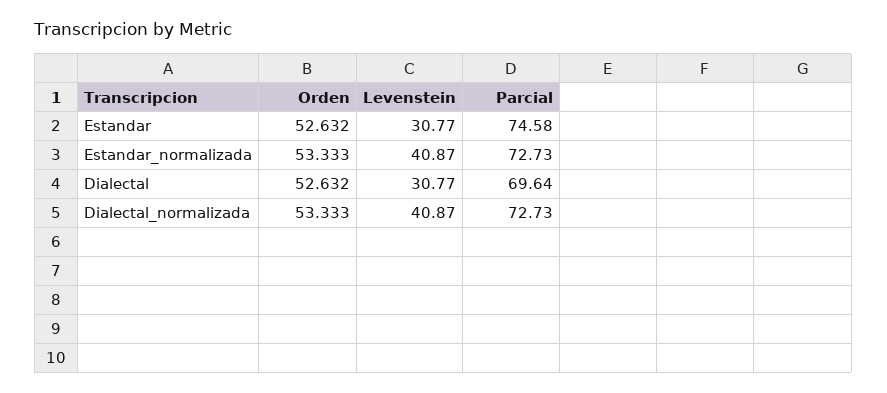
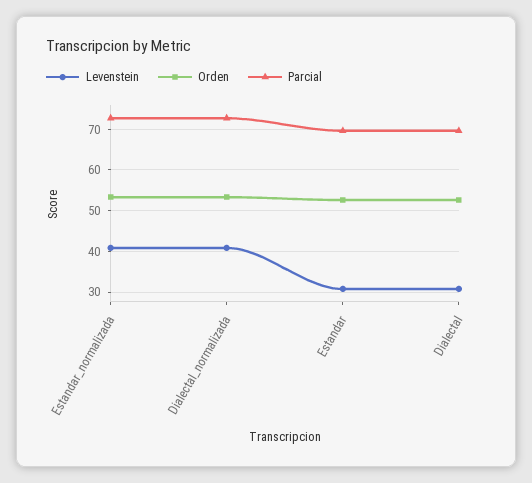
Parcial, Estandar: 74.58 -> 70

